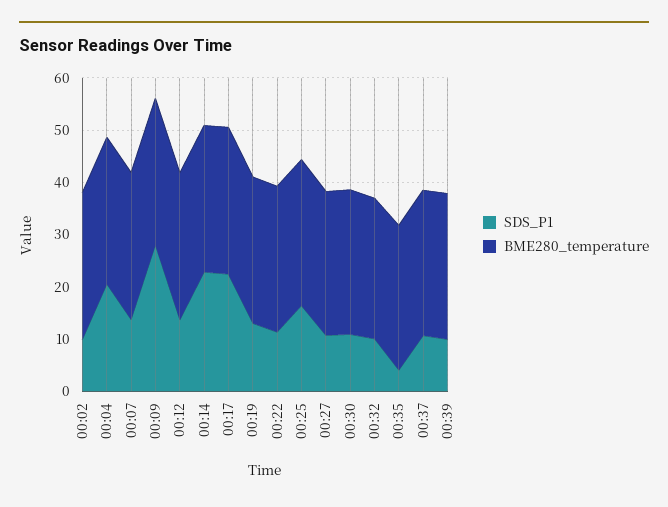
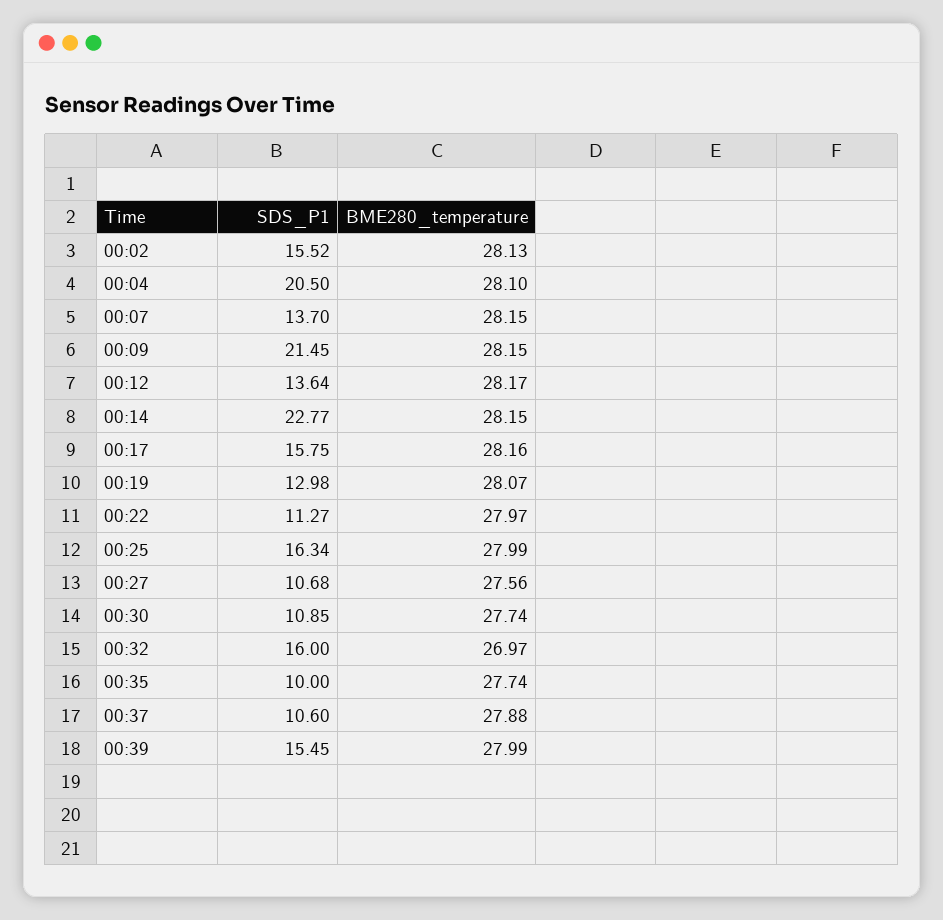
SDS_P1, 00:02: 10 -> 15.52
SDS_P1, 00:09: 28 -> 21.45
SDS_P1, 00:17: 22 -> 15.75
SDS_P1, 00:32: 10 -> 16
SDS_P1, 00:35: 4 -> 10
SDS_P1, 00:39: 10 -> 15.45

